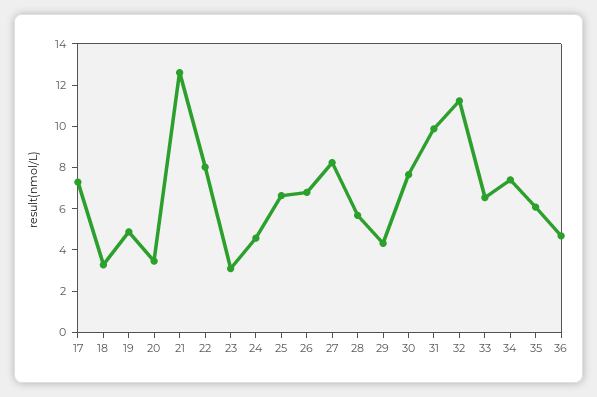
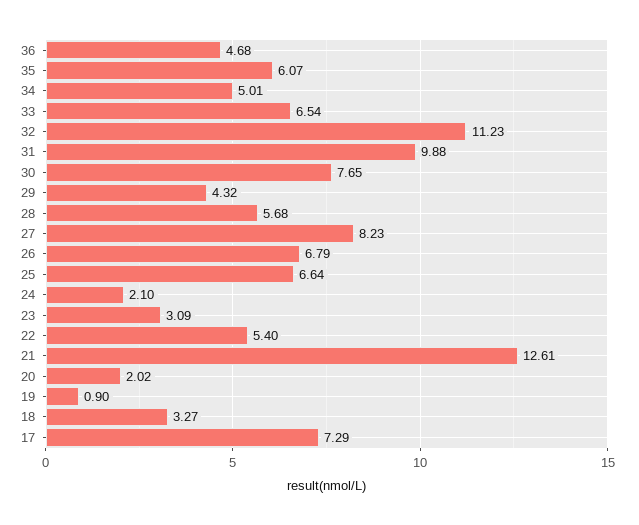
19: 5 -> 0.9
20: 3.5 -> 2.02
22: 8 -> 5.4
24: 4.5 -> 2.1
34: 7.5 -> 5.01

